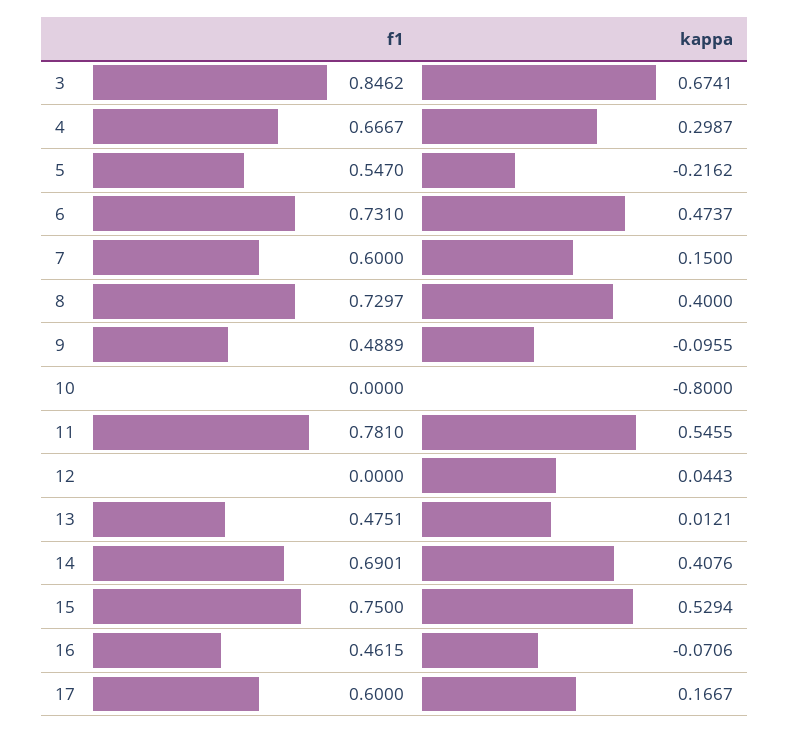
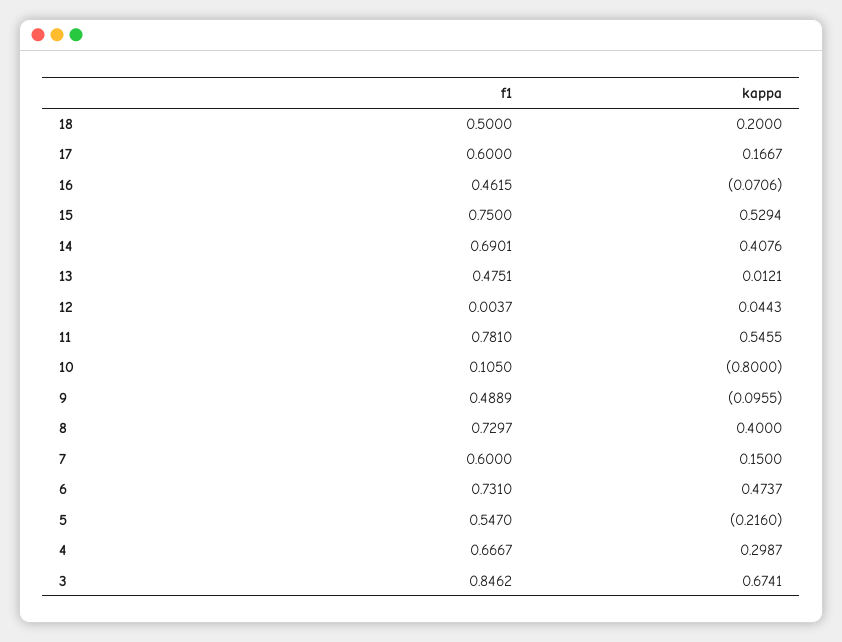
kappa, 5: -0.2162 -> -0.216
f1, 10: 0 -> 0.105
f1, 12: 0 -> 0.0037
f1, 18: none -> 0.5
kappa, 18: none -> 0.2

